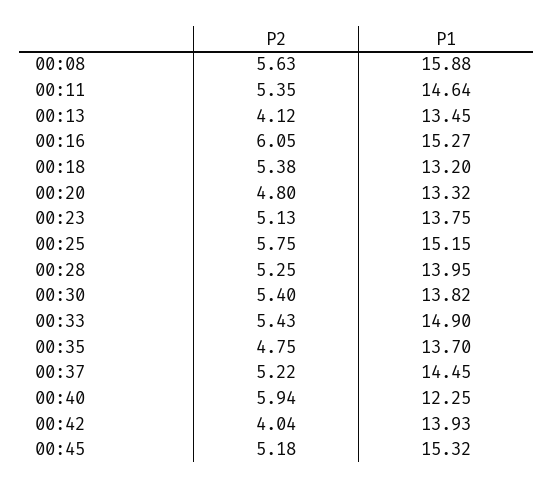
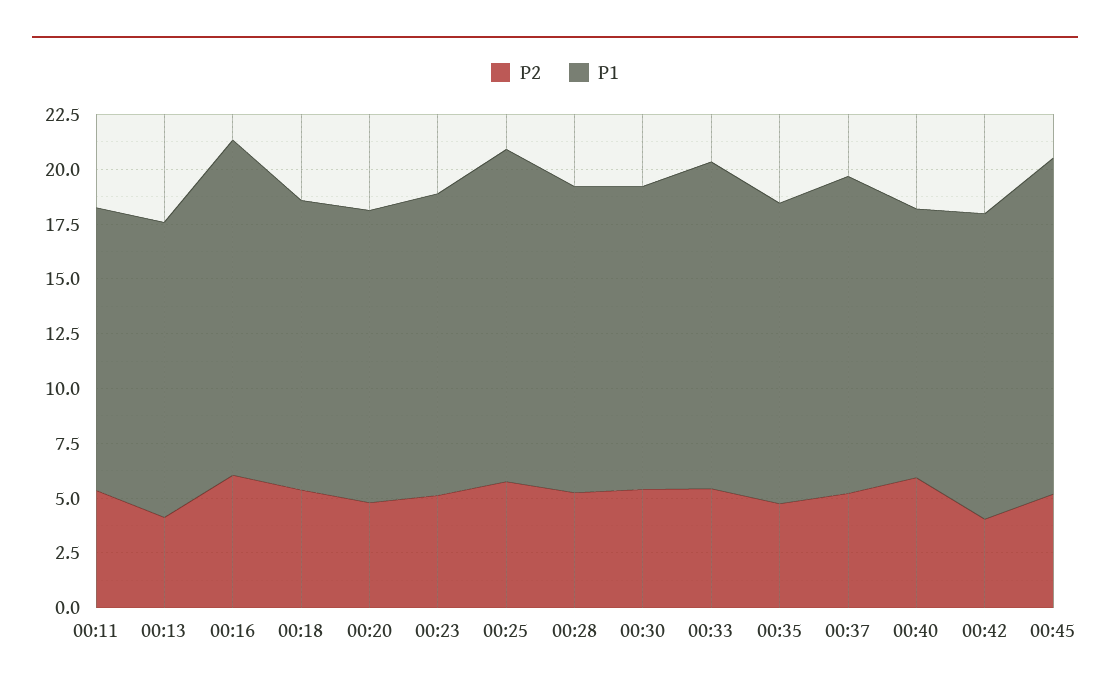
P2, 00:08: 5.63 -> none
P1, 00:08: 15.88 -> none
P1, 00:11: 14.64 -> 13

